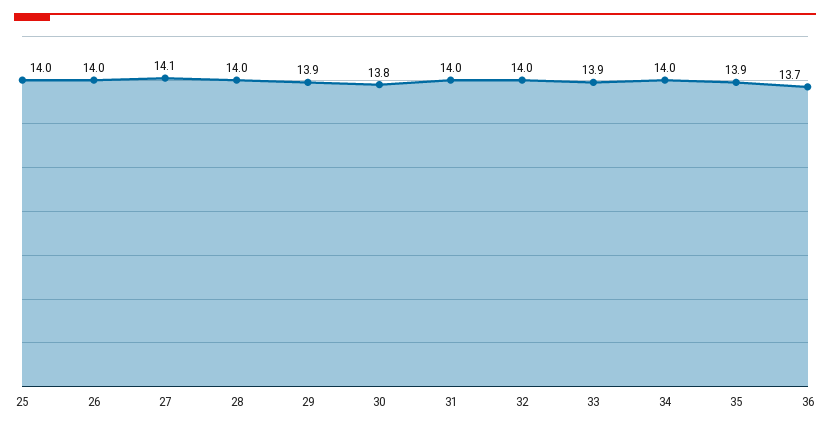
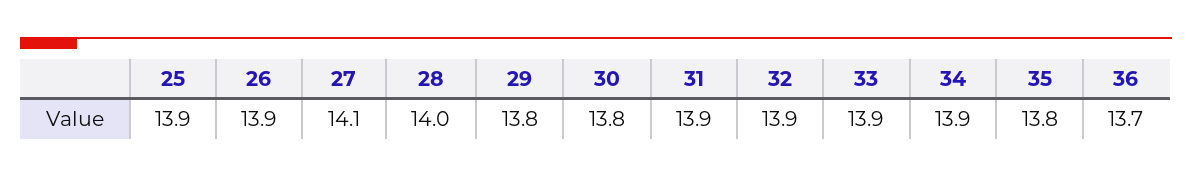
25: 14 -> 13.9
26: 14 -> 13.9
29: 13.9 -> 13.8
31: 14 -> 13.9
32: 14 -> 13.9
34: 14 -> 13.9
35: 13.9 -> 13.8

